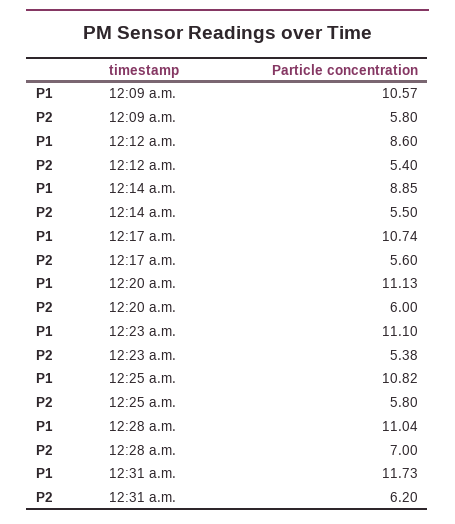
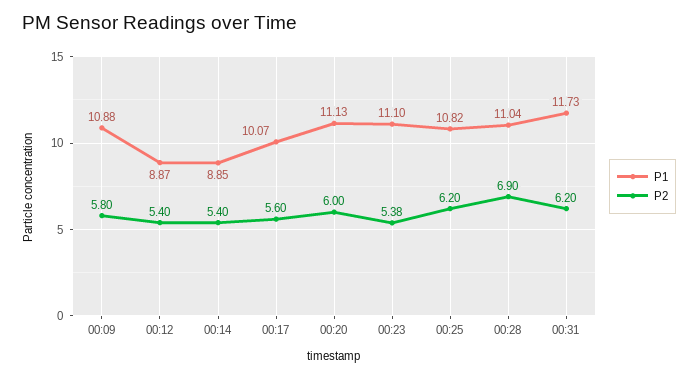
P1, 12:09 a.m.: 10.57 -> 10.88
P1, 12:12 a.m.: 8.6 -> 8.87
P2, 12:14 a.m.: 5.5 -> 5.4
P1, 12:17 a.m.: 10.74 -> 10.07
P2, 12:25 a.m.: 5.8 -> 6.2
P2, 12:28 a.m.: 7 -> 6.9

